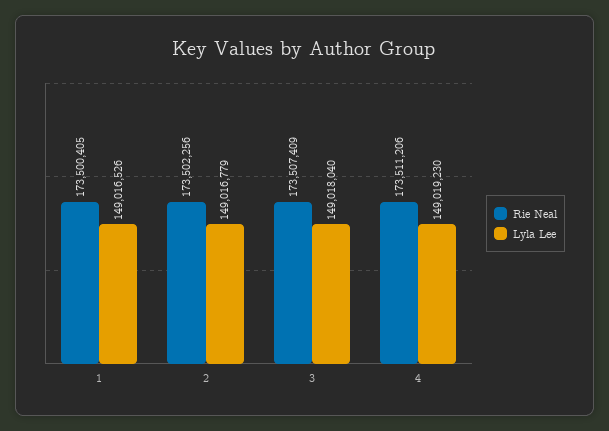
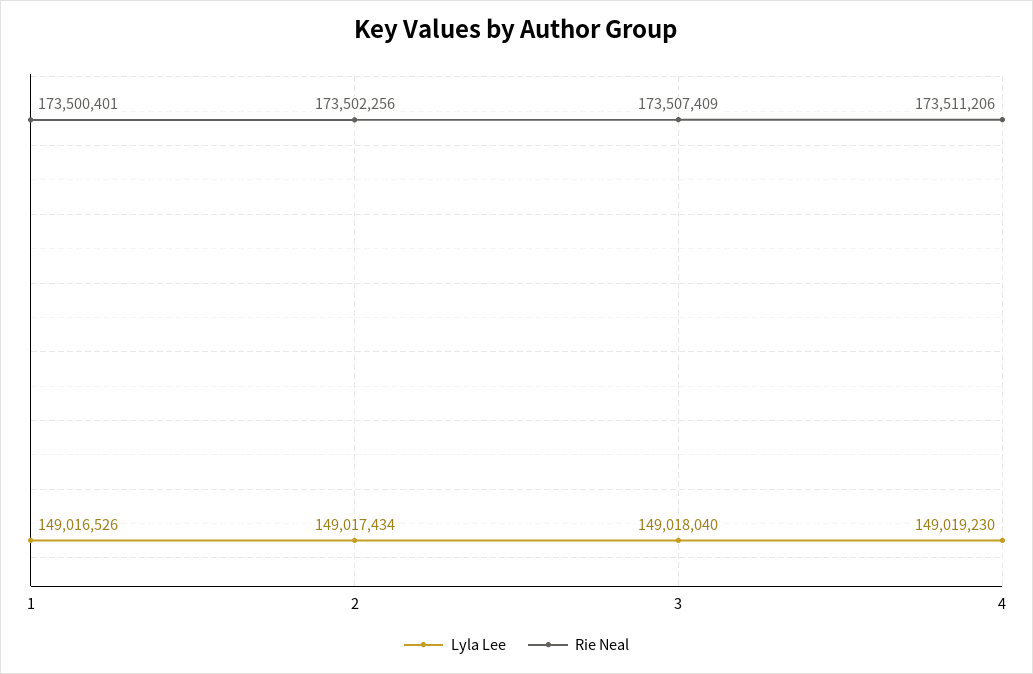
Rie Neal, 1: 173500405 -> 173500401
Lyla Lee, 2: 149016779 -> 149017434

